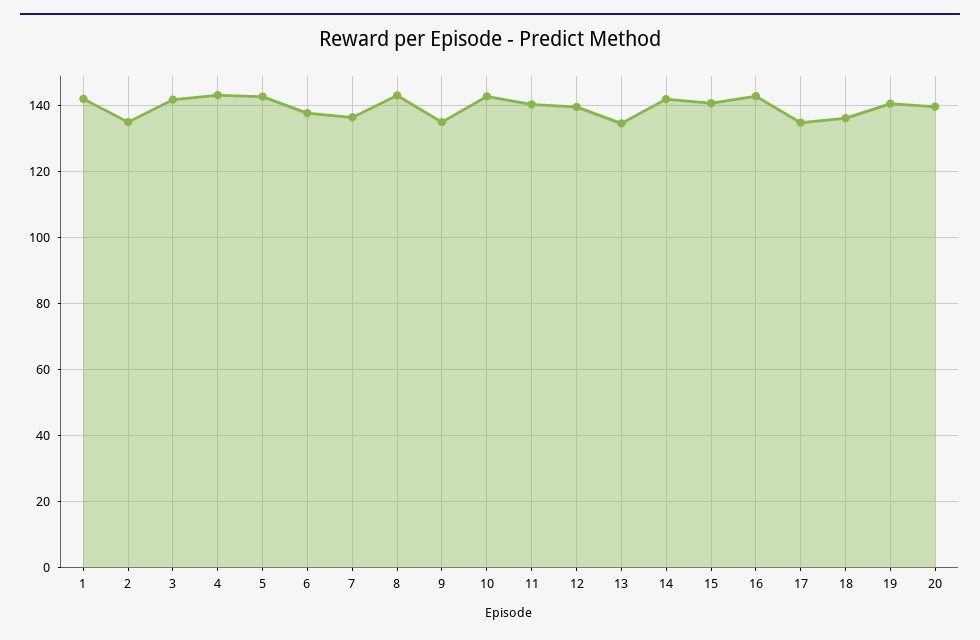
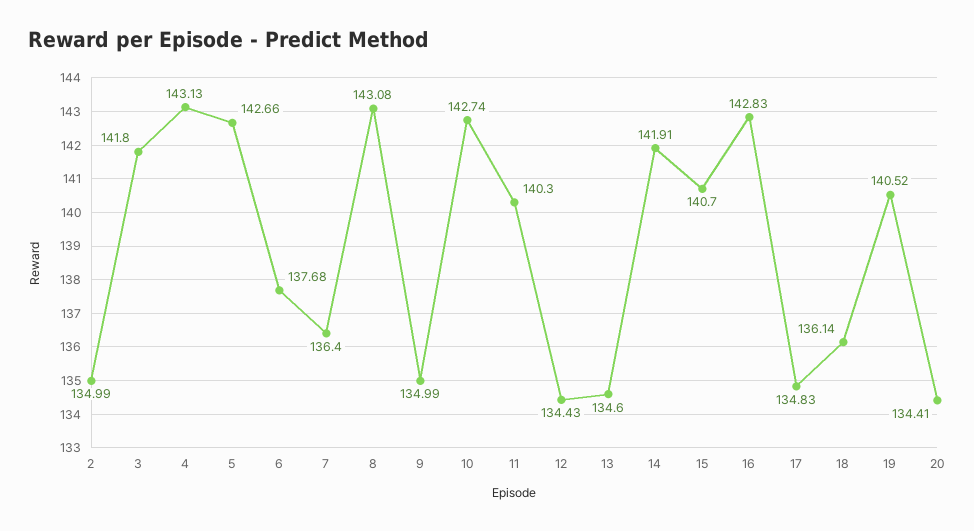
1: 142 -> none
12: 140 -> 134.43
20: 140 -> 134.41

